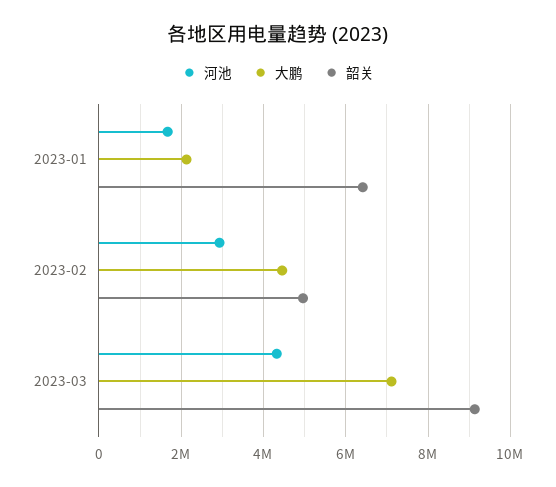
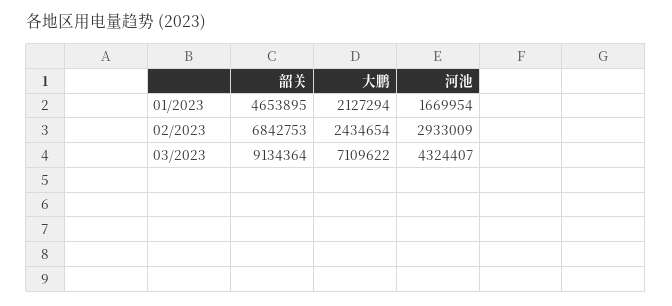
韶关, 2023-01: 6400000 -> 4653895
大鹏, 2023-02: 4400000 -> 2434654
韶关, 2023-02: 5000000 -> 6842753

